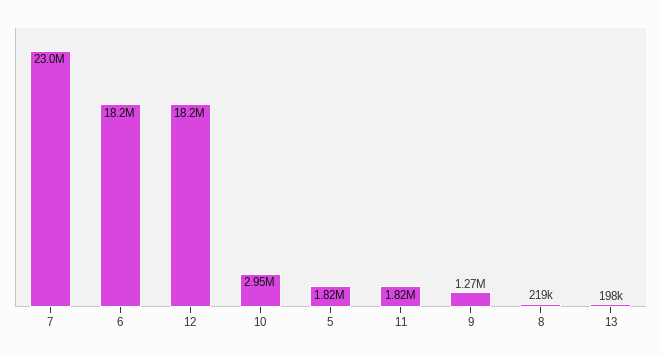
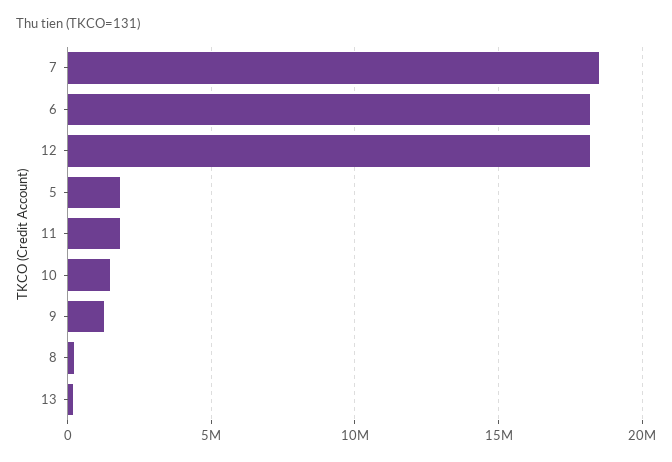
7: 23000000 -> 18500000
10: 2950000 -> 1500000

